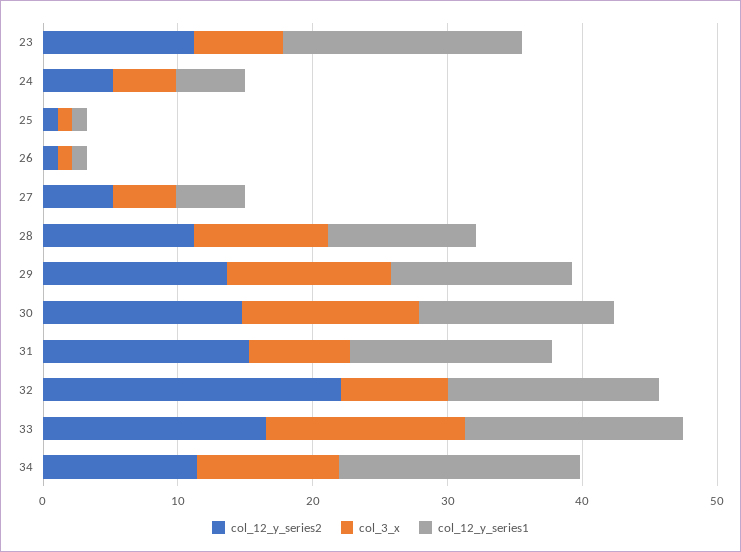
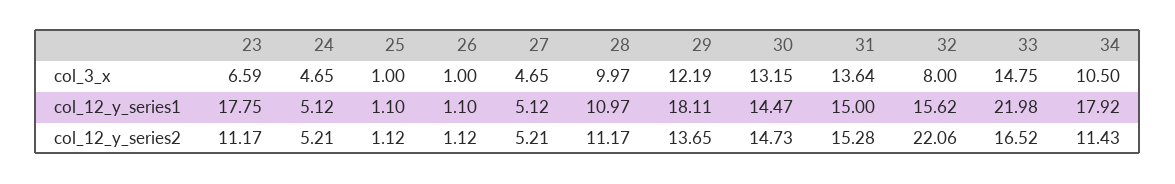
col_12_y_series1, 29: 14 -> 18.11
col_3_x, 31: 8 -> 13.64
col_12_y_series1, 33: 16 -> 21.98

